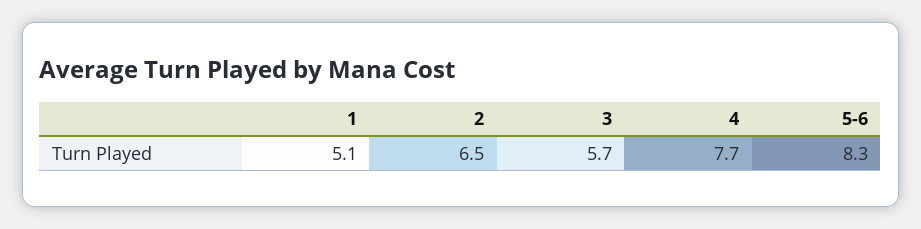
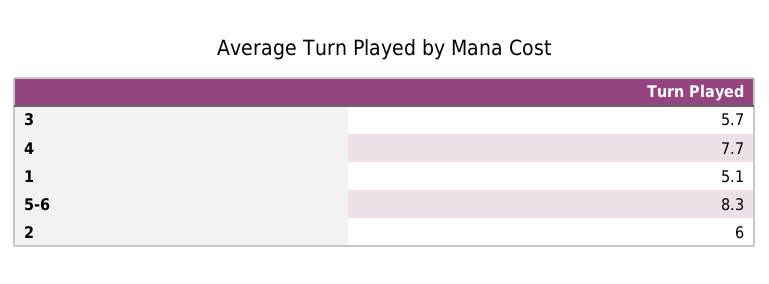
2: 6.5 -> 6

